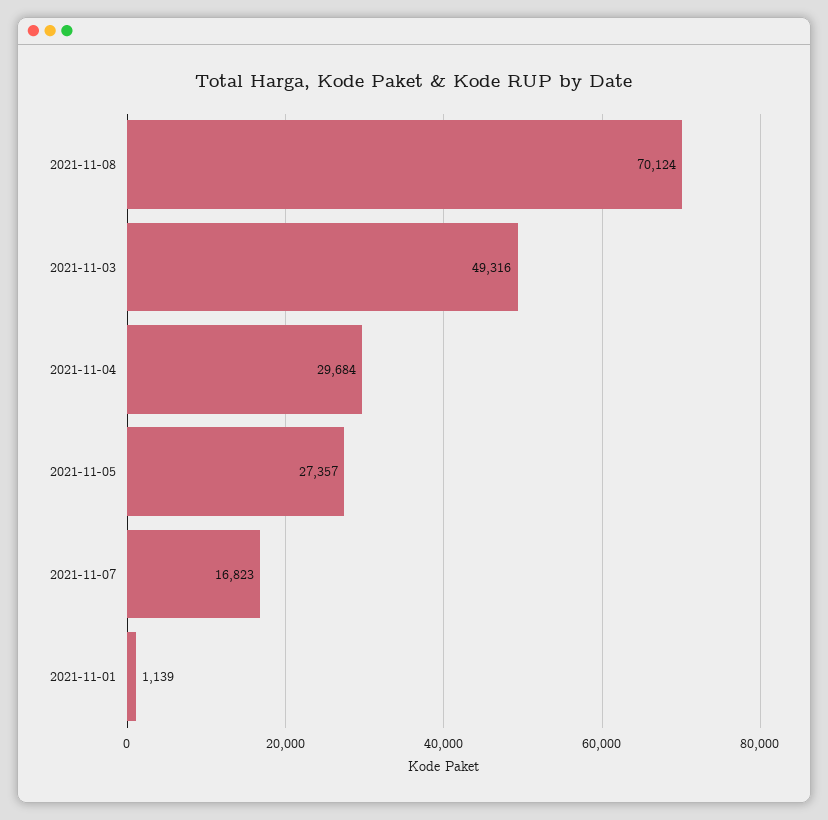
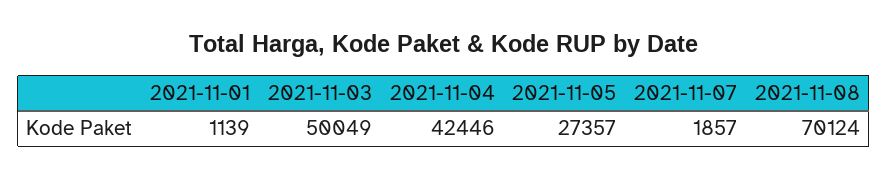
2021-11-03: 49316 -> 50049
2021-11-04: 29684 -> 42446
2021-11-07: 16823 -> 1857

